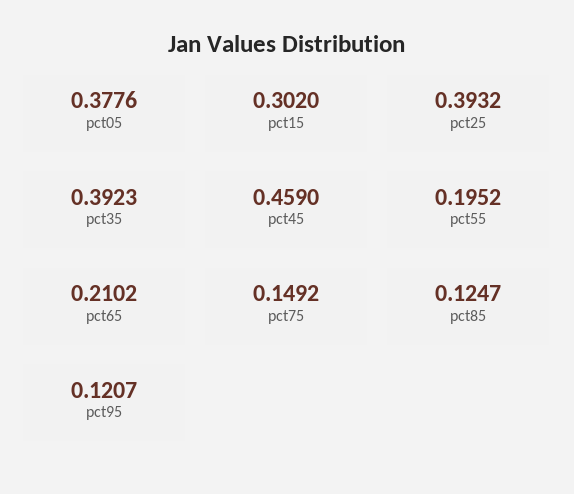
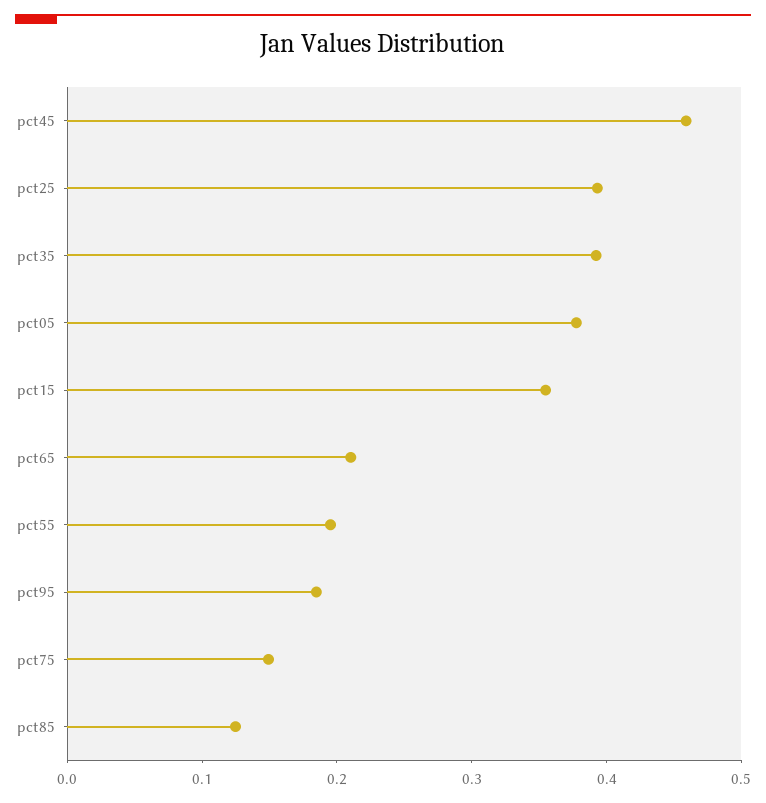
pct15: 0.302 -> 0.36
pct95: 0.1207 -> 0.18

